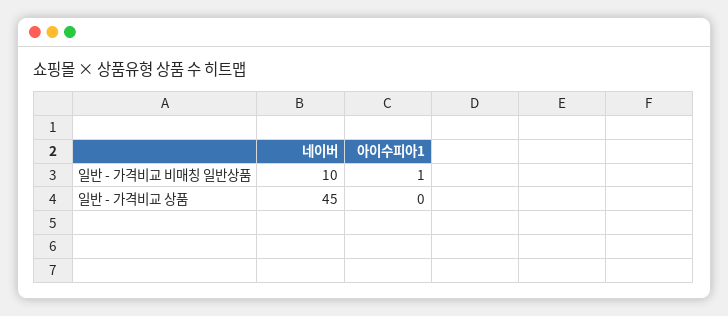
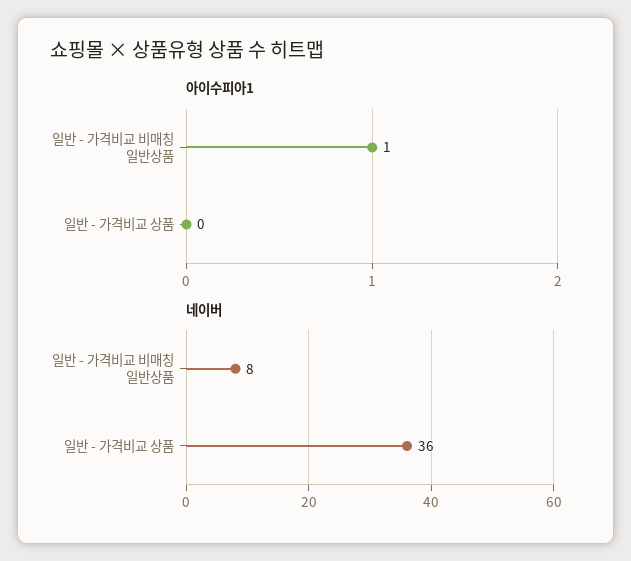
네이버, 일반 - 가격비교 비매칭 일반상품: 10 -> 8
네이버, 일반 - 가격비교 상품: 45 -> 36

